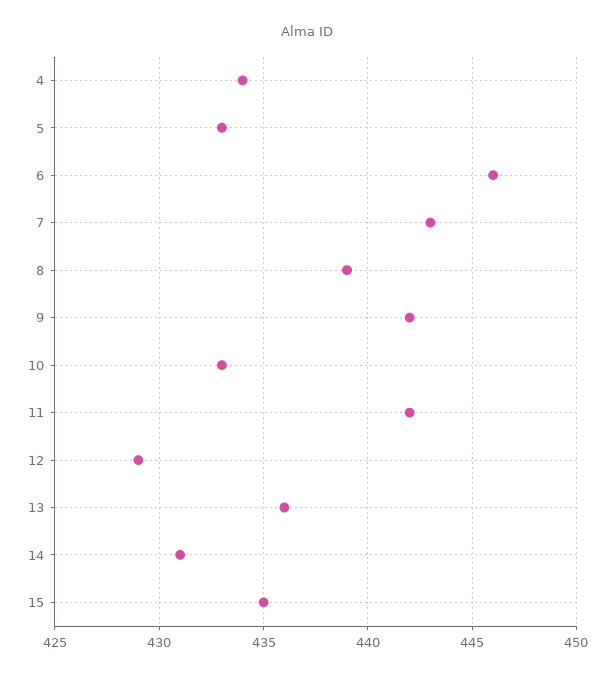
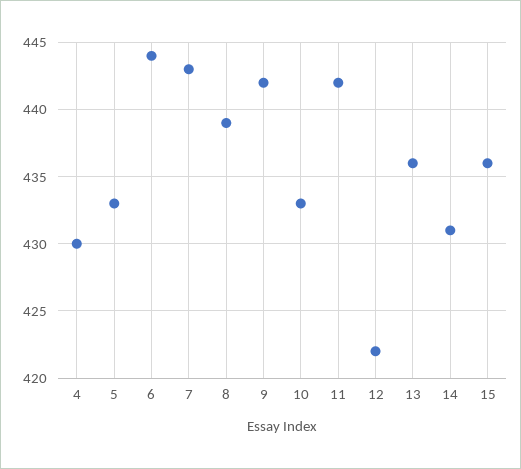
4: 434 -> 430
6: 446 -> 444
12: 429 -> 422
15: 435 -> 436

